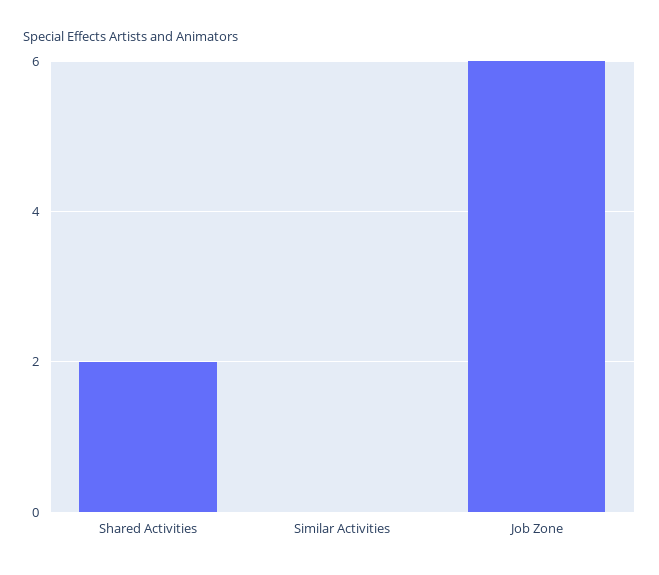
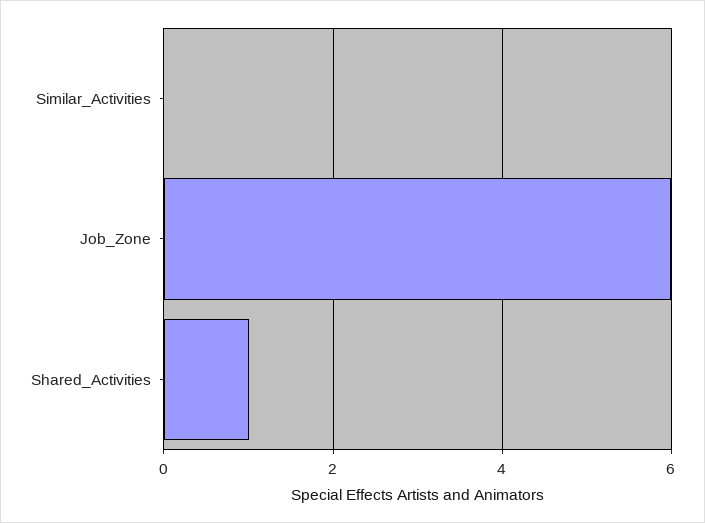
Shared Activities: 2 -> 1

